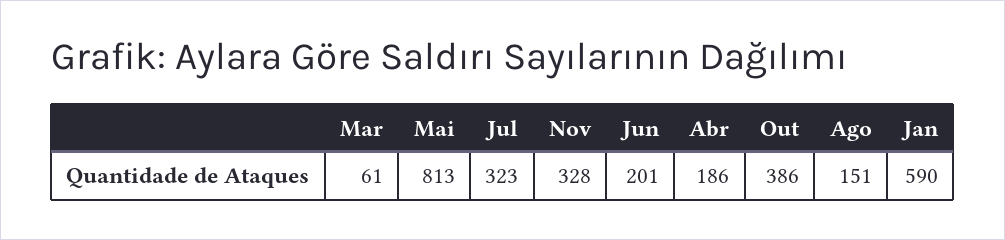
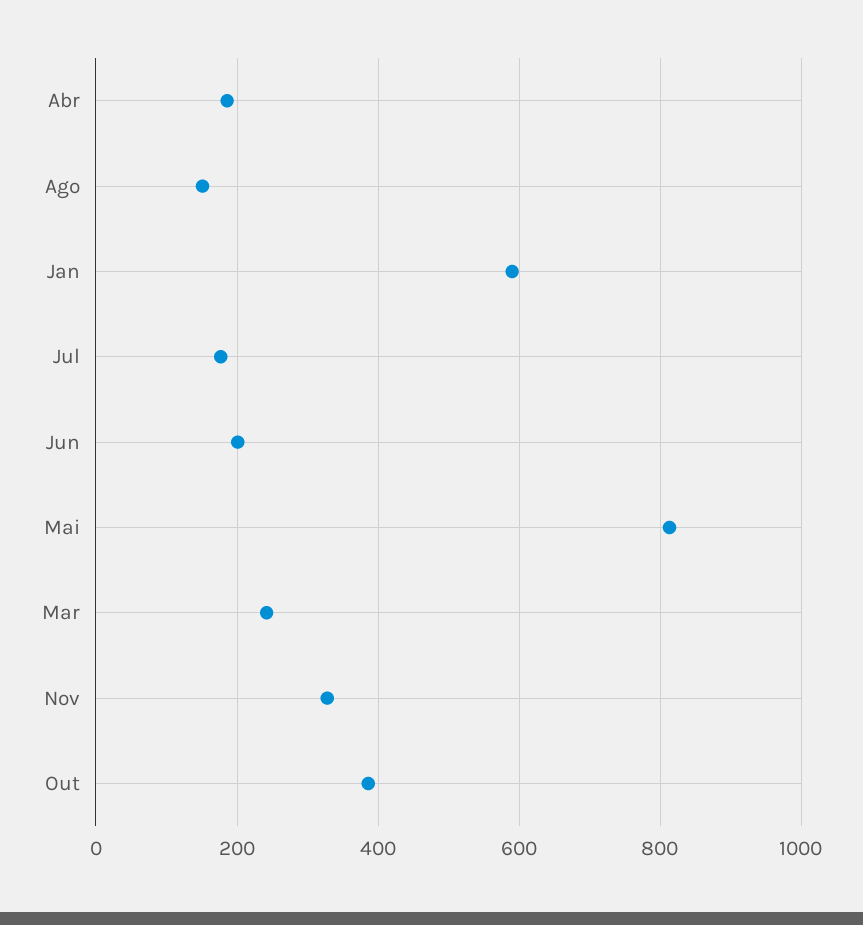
Mar: 61 -> 240
Jul: 323 -> 180

